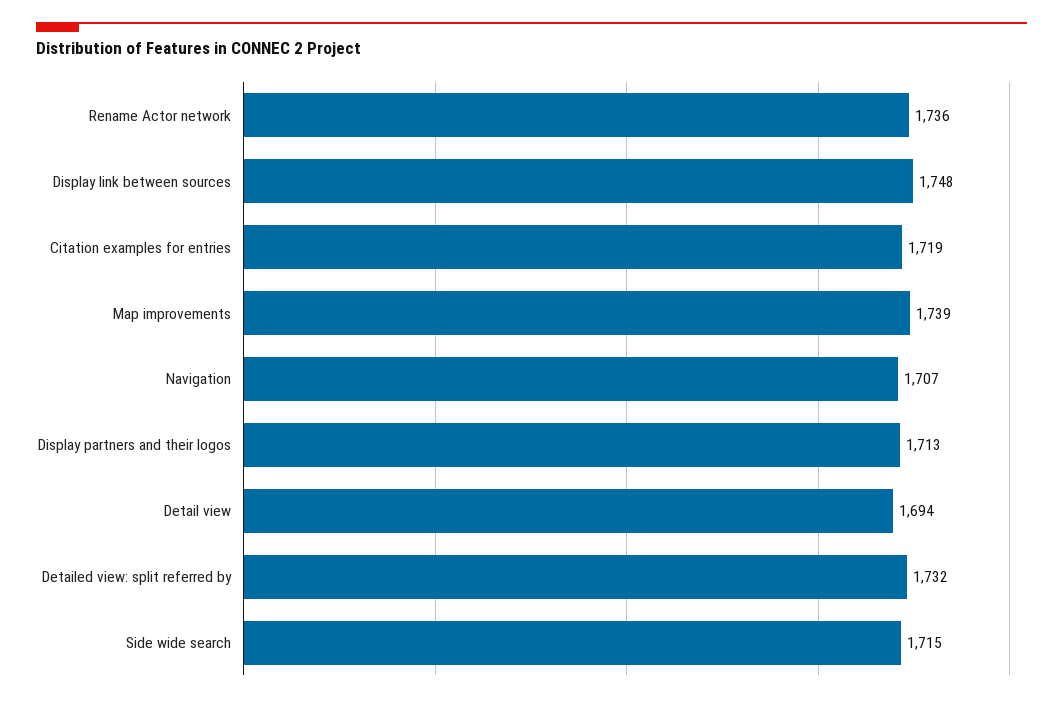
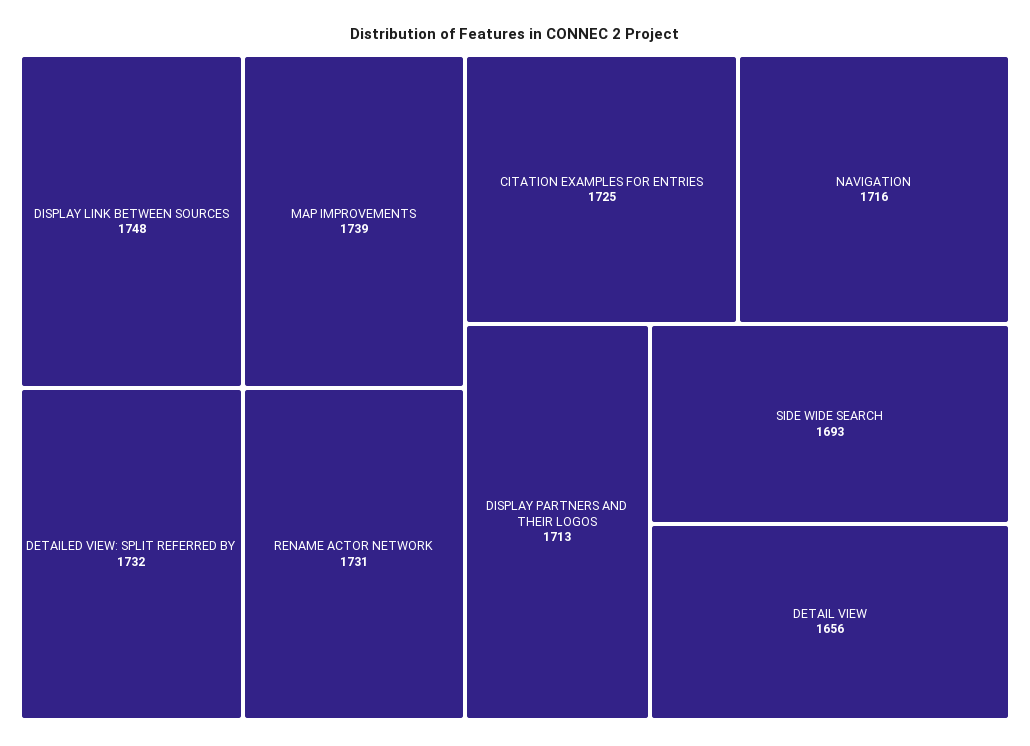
Rename Actor network: 1736 -> 1731
Citation examples for entries: 1719 -> 1725
Navigation: 1707 -> 1716
Detail view: 1694 -> 1656
Side wide search: 1715 -> 1693

